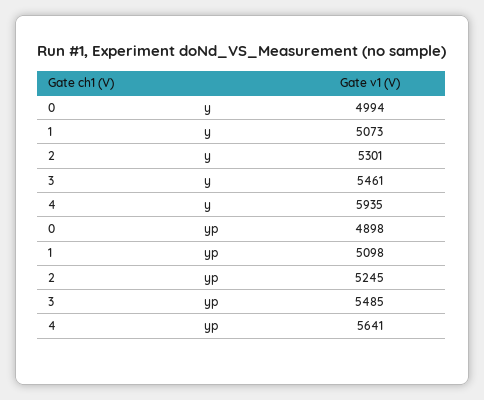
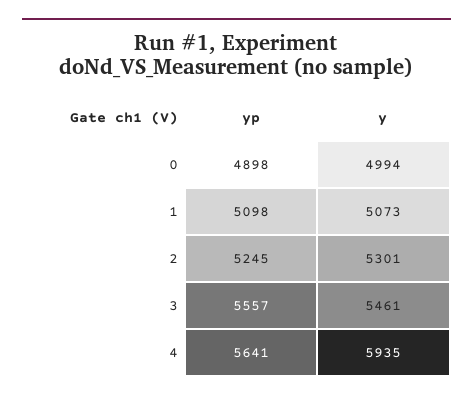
3, yp: 5485 -> 5557

